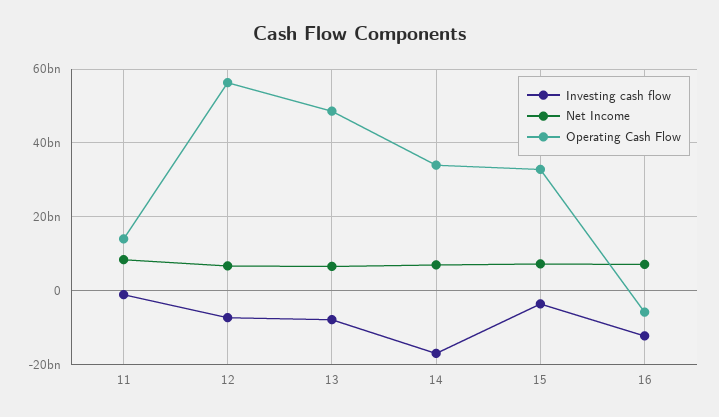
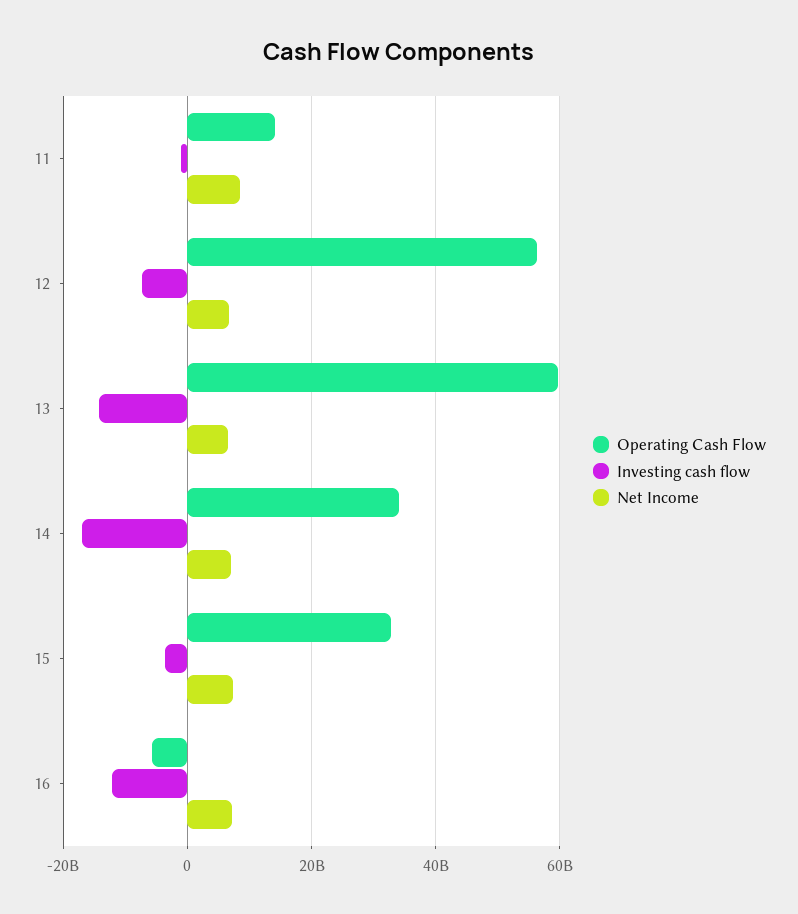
Investing cash flow, 13: -8000000000 -> -14000000000
Operating Cash Flow, 13: 48000000000 -> 60000000000

